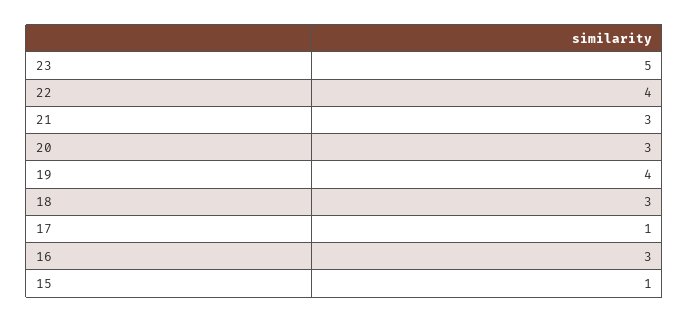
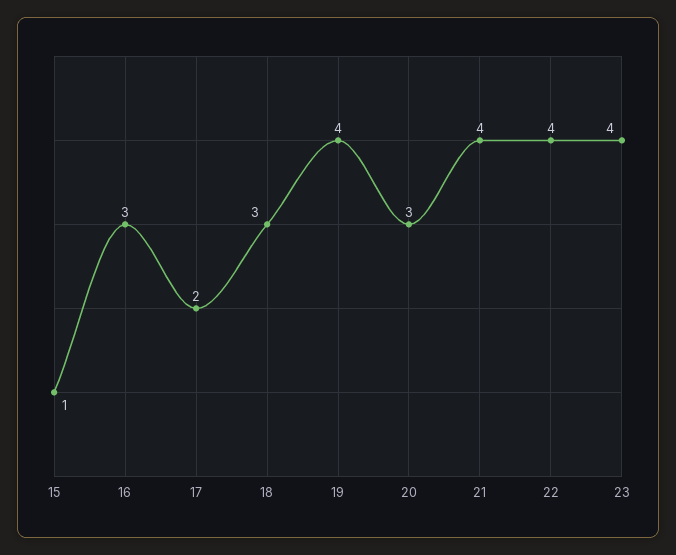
23: 5 -> 4
21: 3 -> 4
17: 1 -> 2

